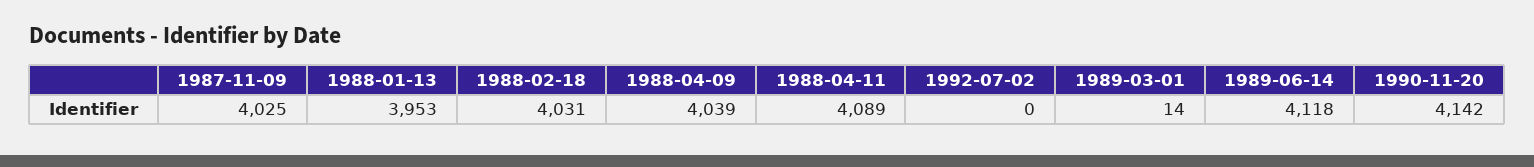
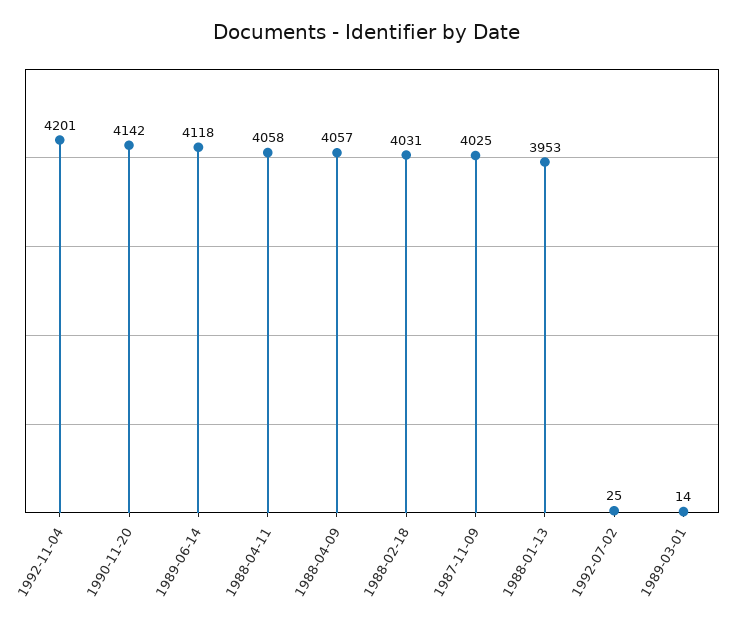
1988-04-09: 4039 -> 4057
1988-04-11: 4089 -> 4058
1992-07-02: 0 -> 25
1992-11-04: none -> 4201

